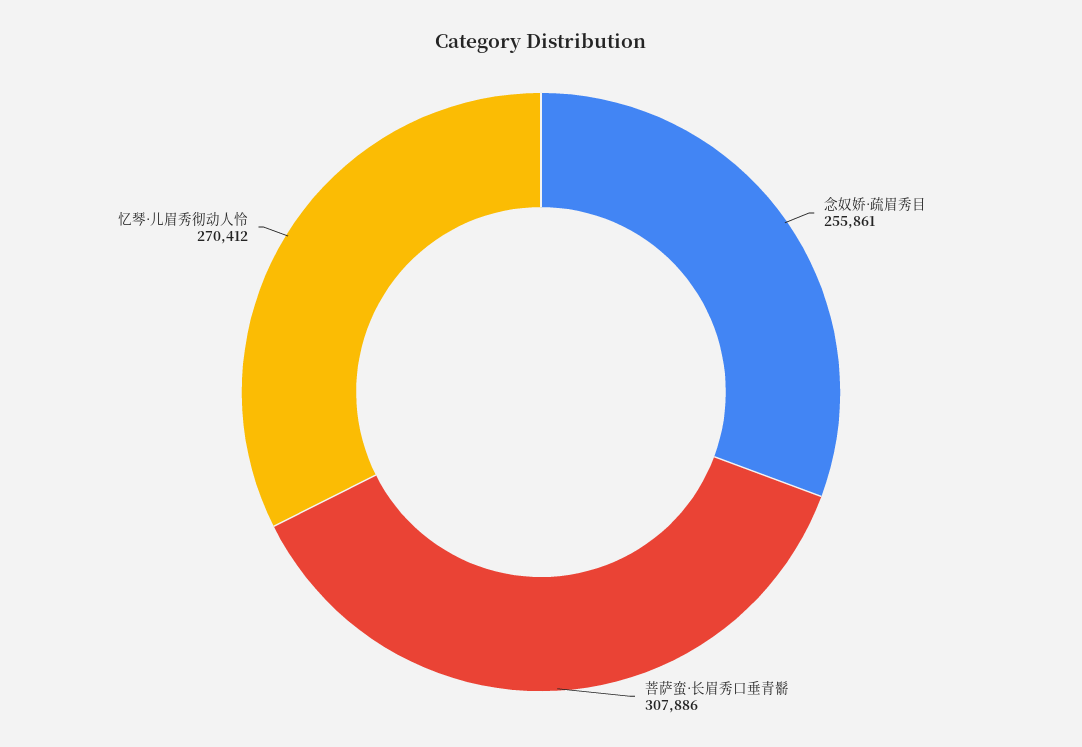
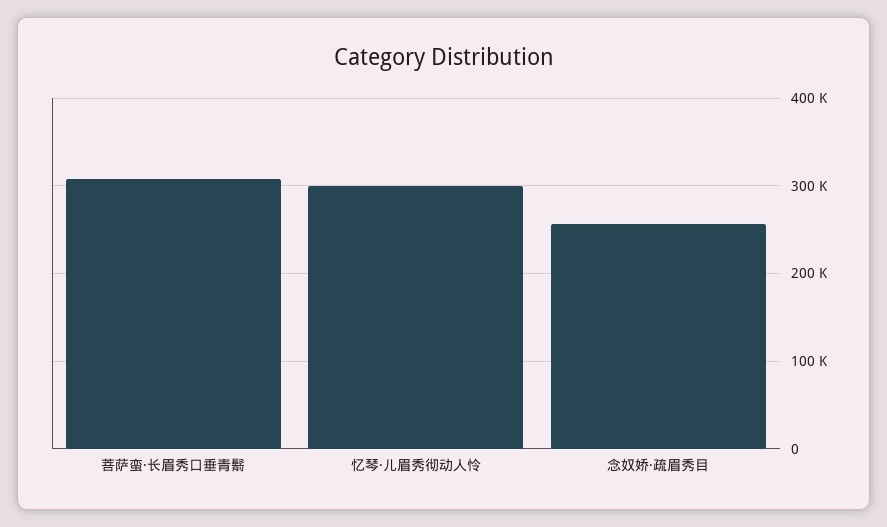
忆琴·儿眉秀彻动人怜: 270412 -> 300000

